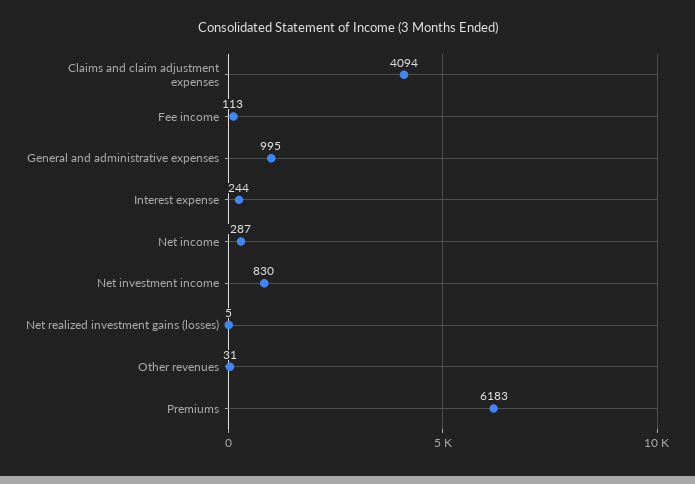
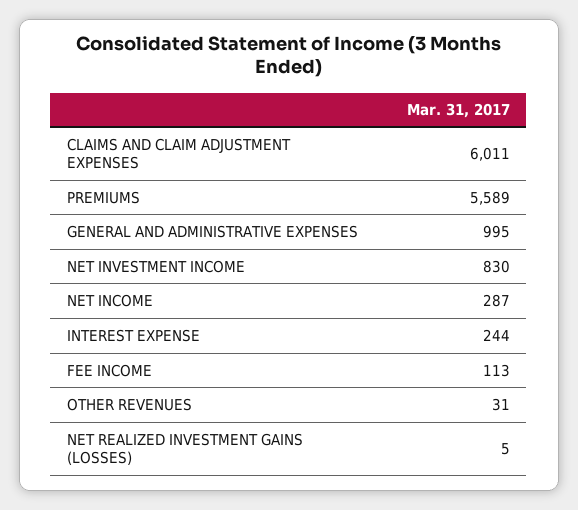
Claims and claim adjustment expenses: 4094 -> 6011
Premiums: 6183 -> 5589

